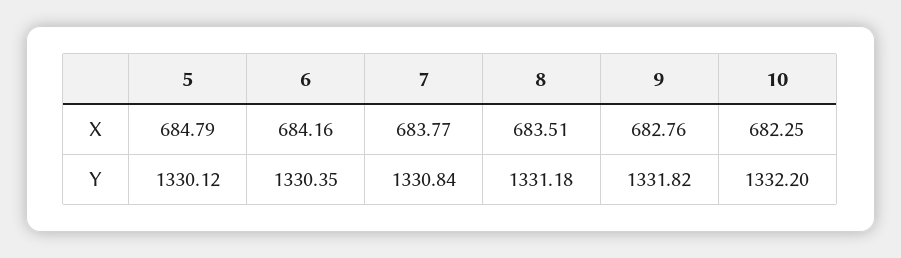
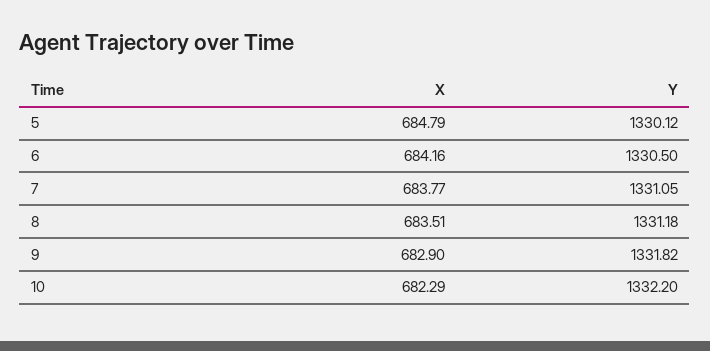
9, X: 682.76 -> 682.9
10, X: 682.25 -> 682.29
6, Y: 1330.35 -> 1330.5
7, Y: 1330.84 -> 1331.05

